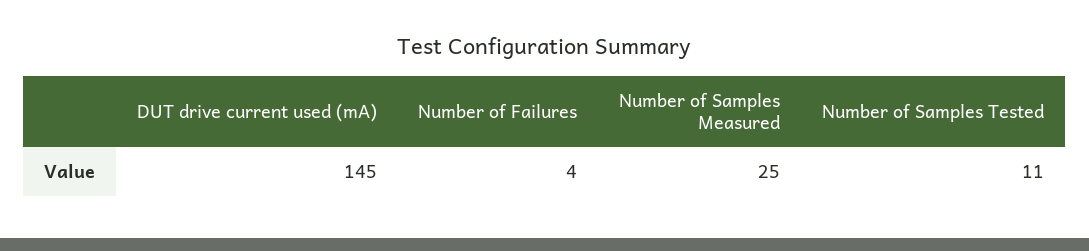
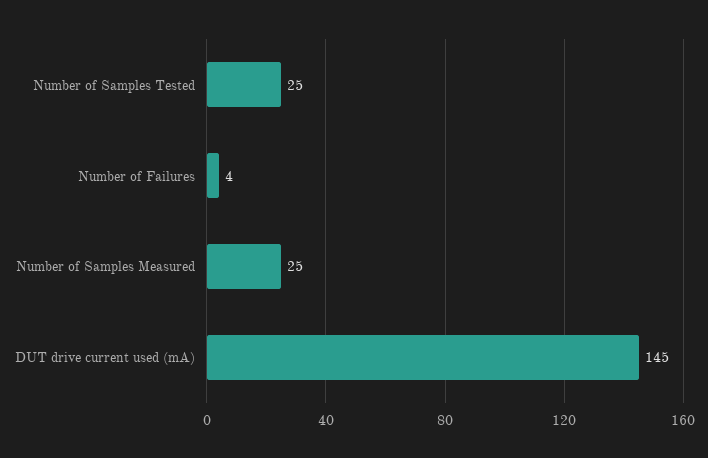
Number of Samples Tested: 11 -> 25

